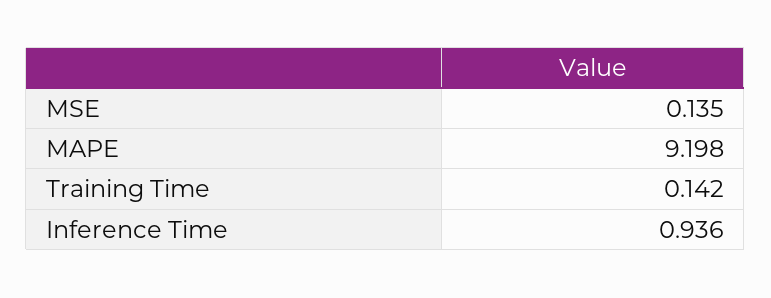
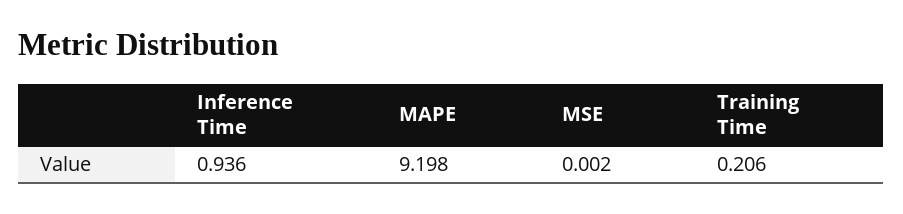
MSE: 0.135 -> 0.002
Training Time: 0.142 -> 0.206

